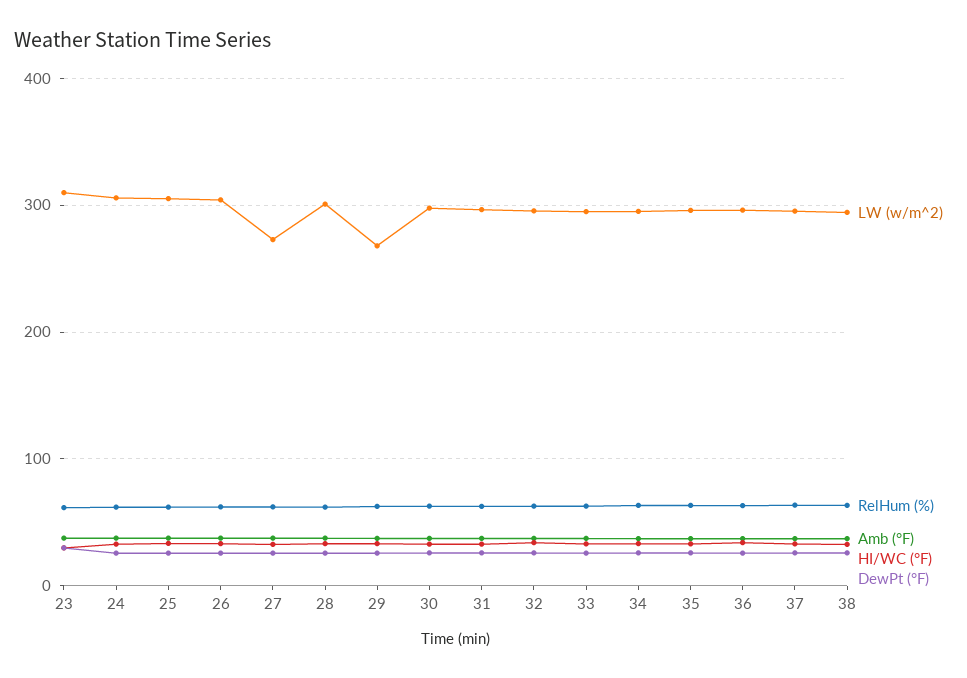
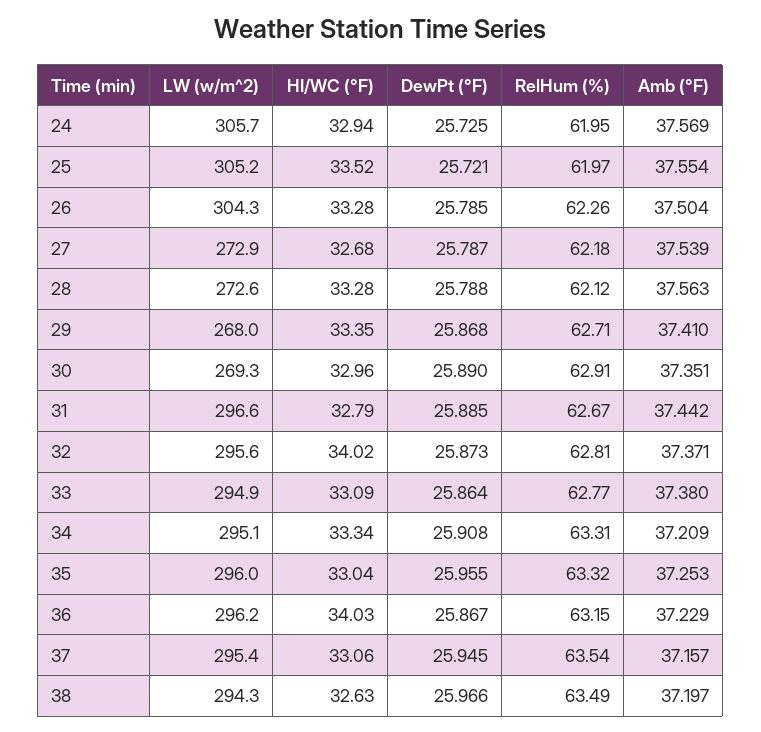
LW (w/m^2), 23: 310 -> none
RelHum (%), 23: 60 -> none
Amb (°F), 23: 40 -> none
HI/WC (°F), 23: 30 -> none
DewPt (°F), 23: 30 -> none
LW (w/m^2), 28: 300 -> 272.6
LW (w/m^2), 30: 300 -> 269.3

